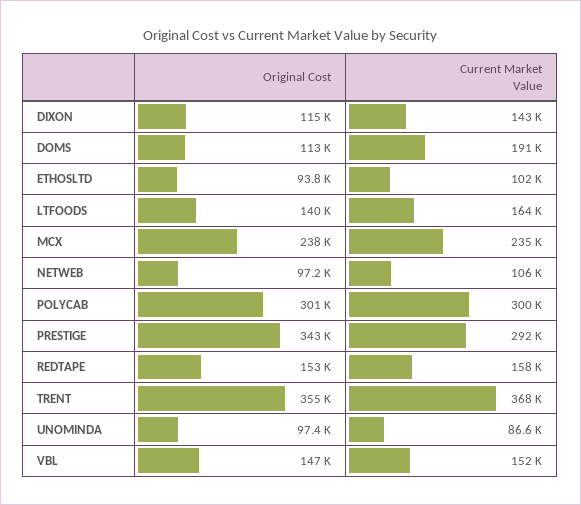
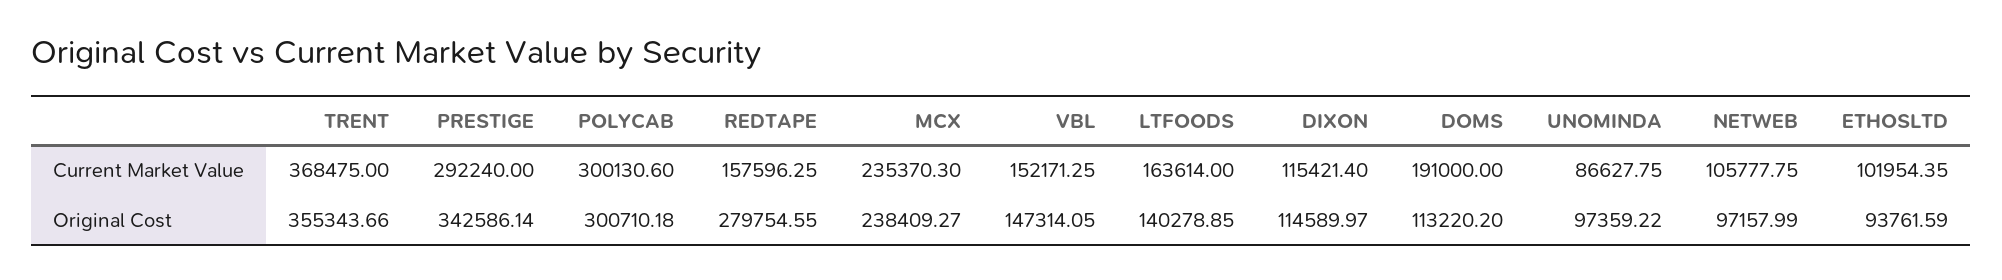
Current Market Value, DIXON: 143000 -> 115421.4
Original Cost, REDTAPE: 153000 -> 279754.55

